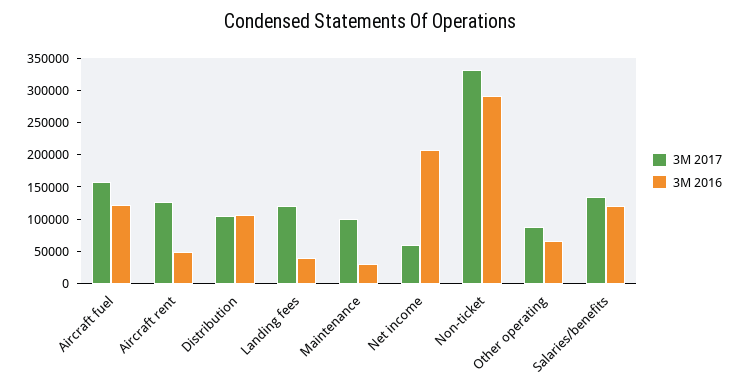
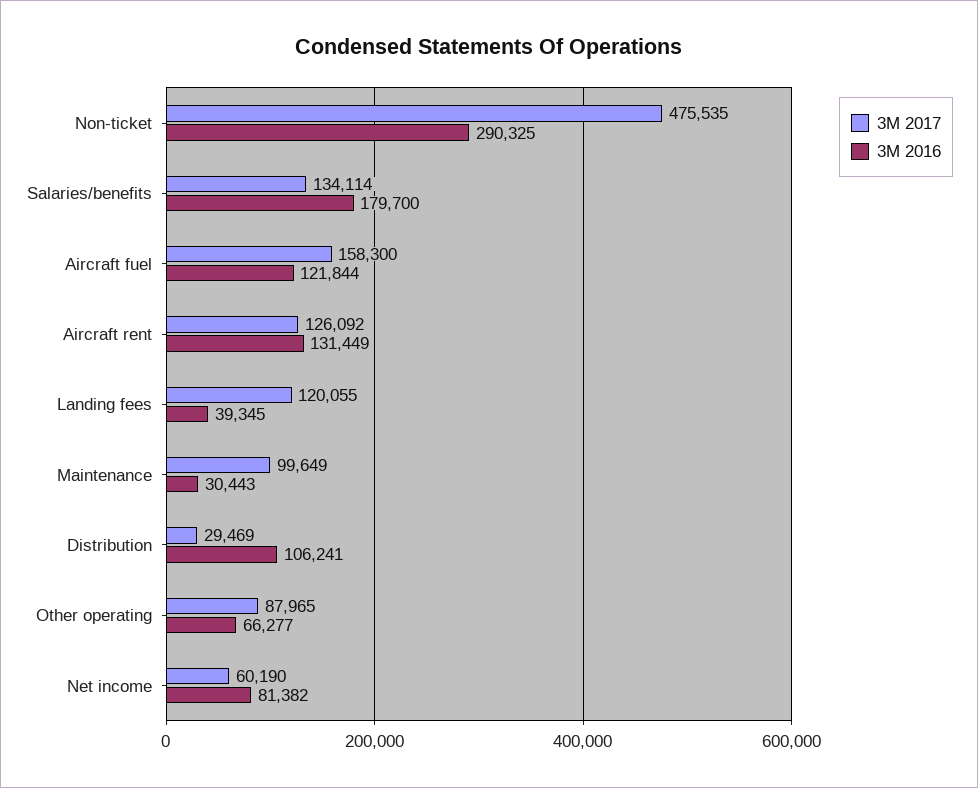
3M 2016, Aircraft rent: 50000 -> 131449
3M 2017, Distribution: 100000 -> 29469
3M 2016, Net income: 200000 -> 81382
3M 2017, Non-ticket: 325000 -> 475535
3M 2016, Salaries/benefits: 125000 -> 179700

